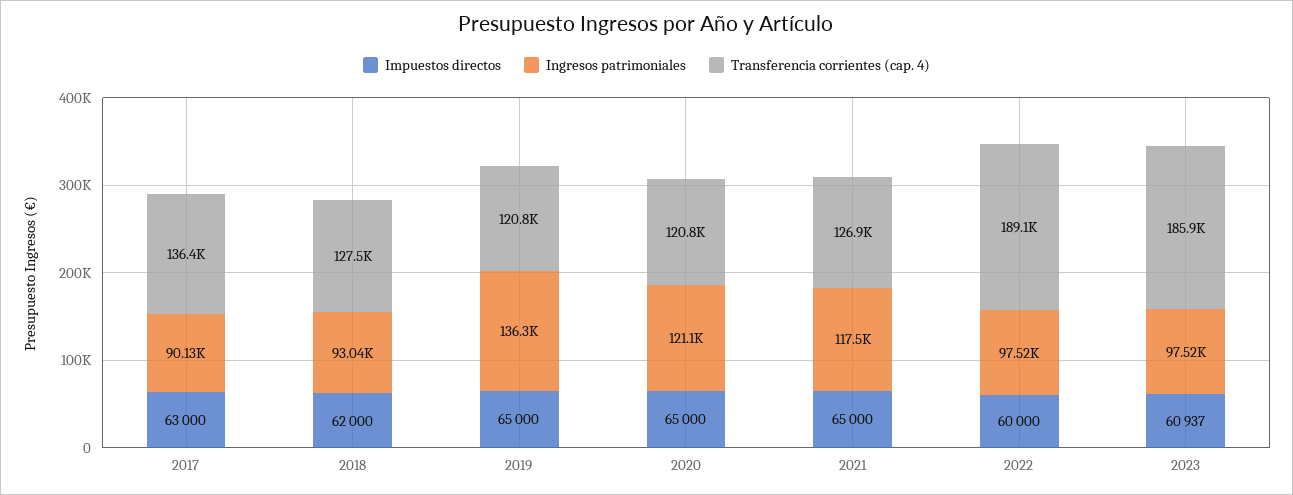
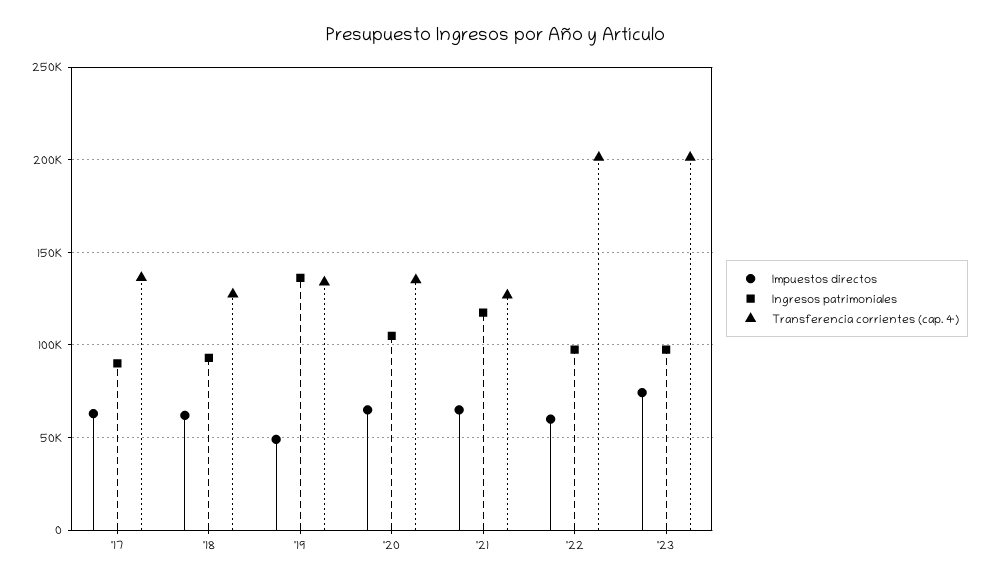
Impuestos directos, 2019: 65000 -> 50000
Transferencia corrientes (cap. 4), 2019: 120800 -> 135000
Ingresos patrimoniales, 2020: 121100 -> 105000
Transferencia corrientes (cap. 4), 2020: 120800 -> 135000
Transferencia corrientes (cap. 4), 2022: 189100 -> 200000
Impuestos directos, 2023: 60937 -> 75000
Transferencia corrientes (cap. 4), 2023: 185900 -> 200000

